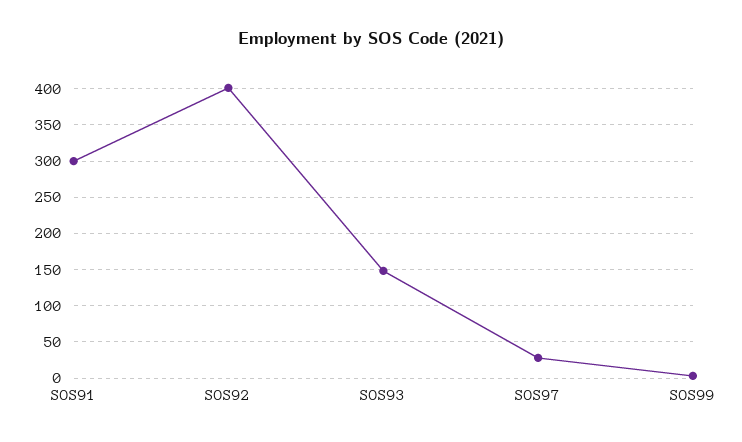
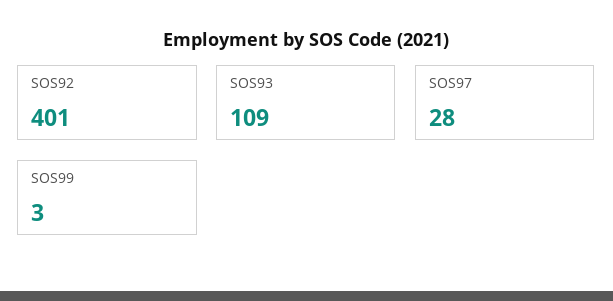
SOS91: 300 -> none
SOS93: 150 -> 109

